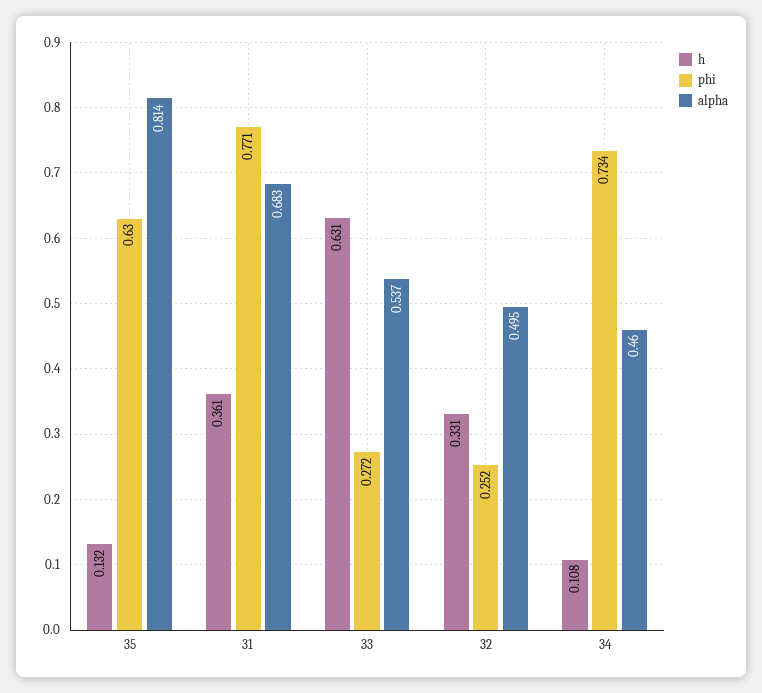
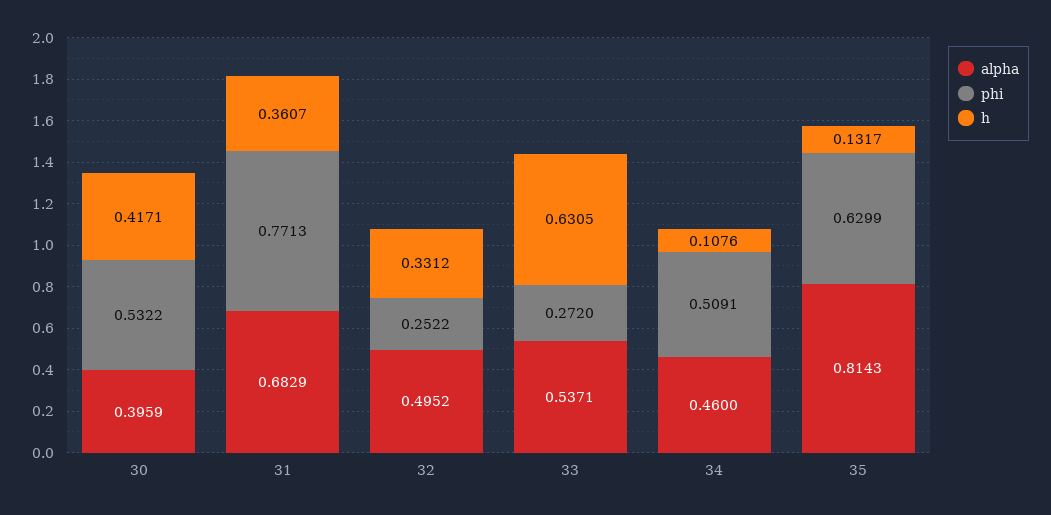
phi, 34: 0.734 -> 0.5091
alpha, 30: none -> 0.3959
phi, 30: none -> 0.5322
h, 30: none -> 0.4171

